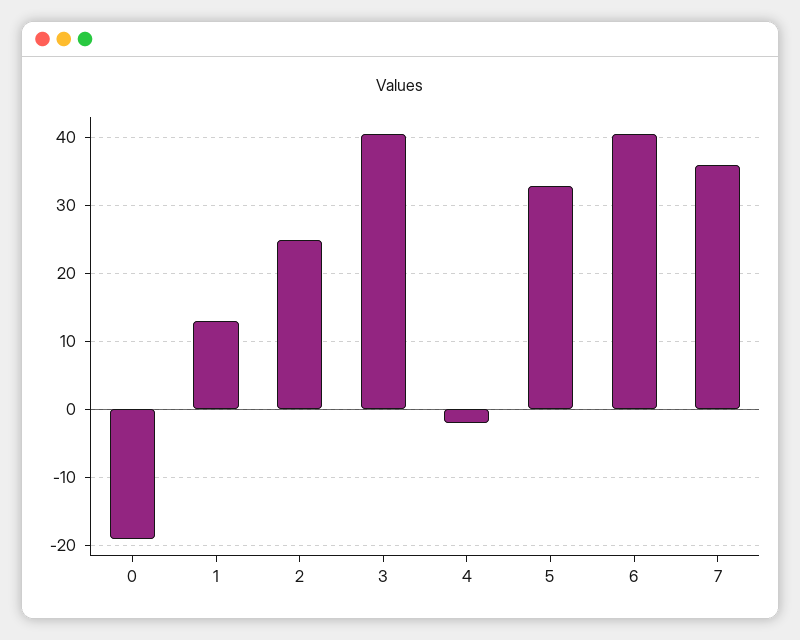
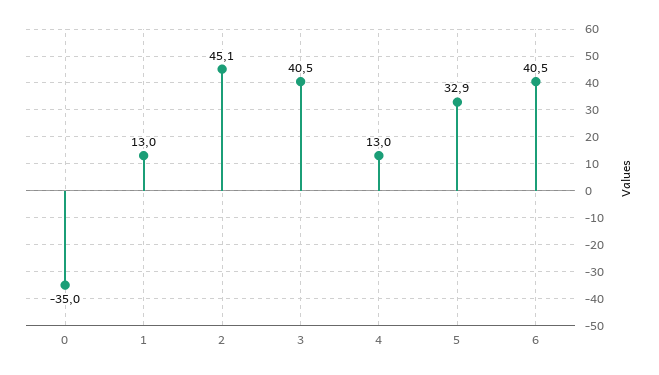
0: -19 -> -35
2: 25 -> 45.1
4: -2 -> 13
7: 36 -> none

